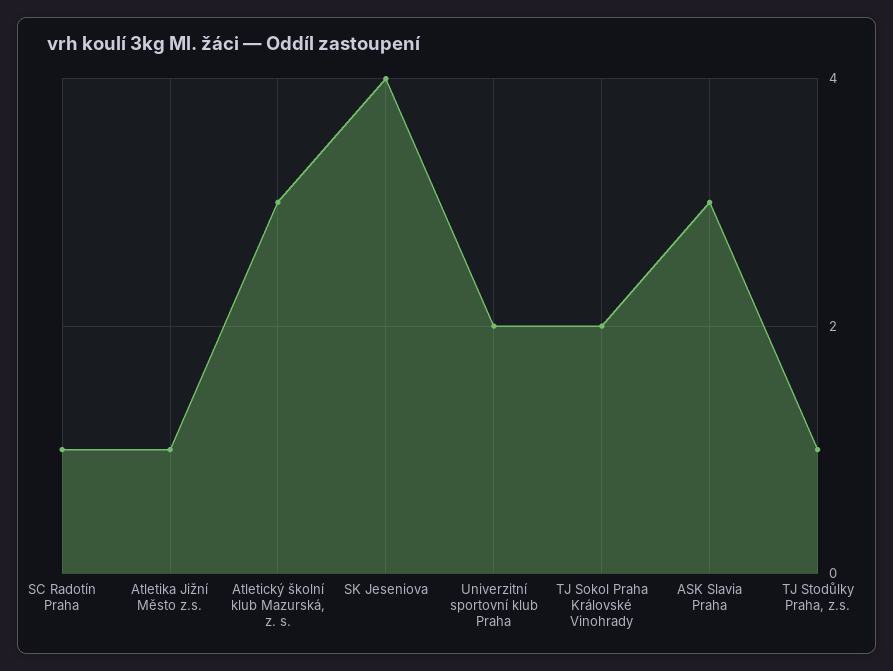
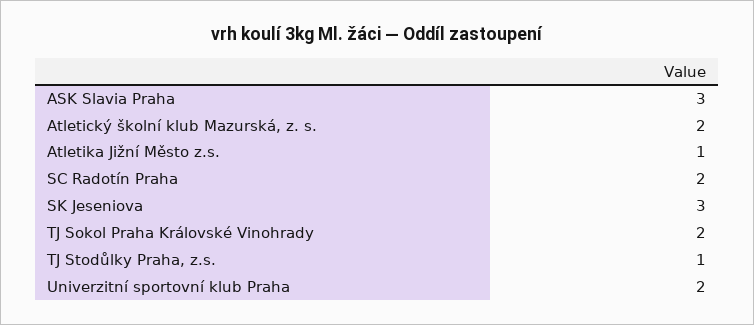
SC Radotín Praha: 1 -> 2
Atletický školní klub Mazurská, z. s.: 3 -> 2
SK Jeseniova: 4 -> 3

